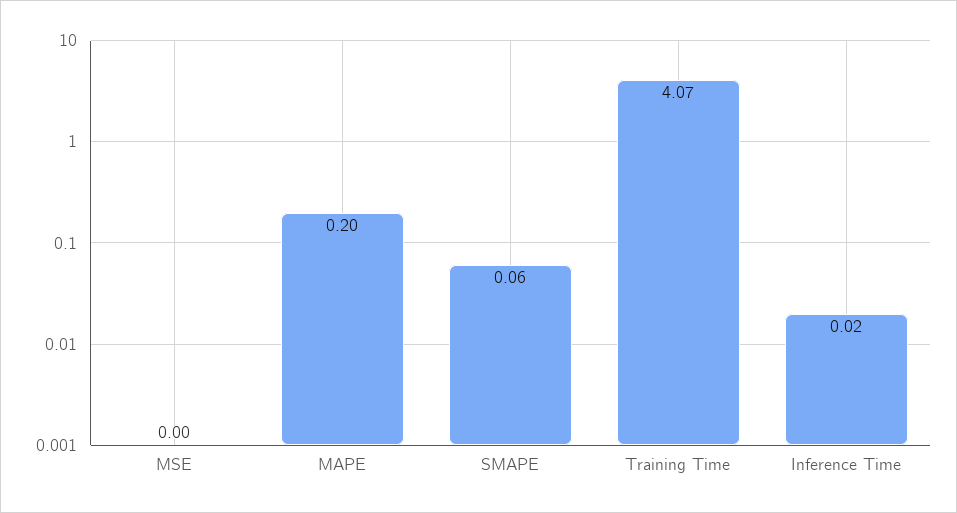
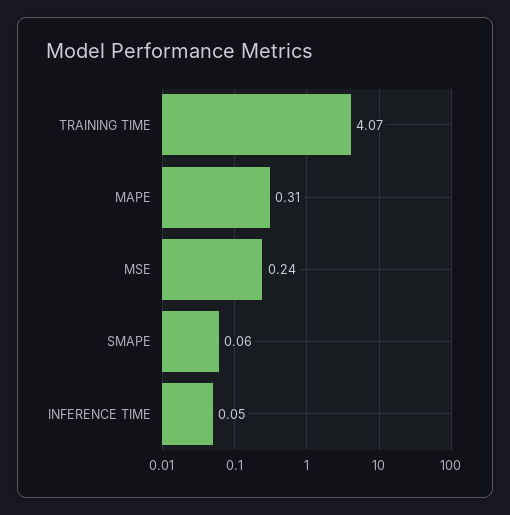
MSE: 0 -> 0.24
MAPE: 0.2 -> 0.31
Inference Time: 0.02 -> 0.05

